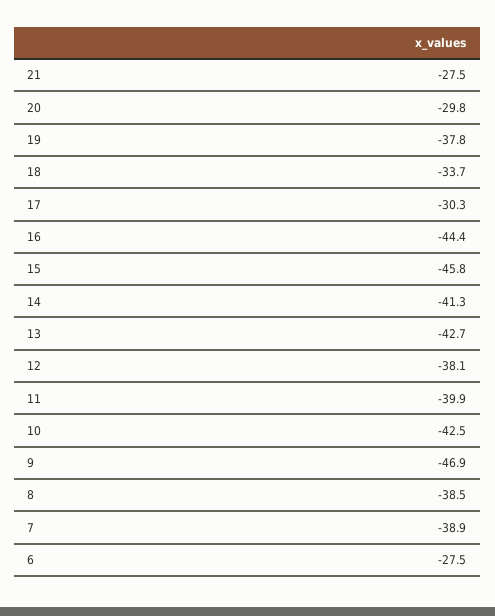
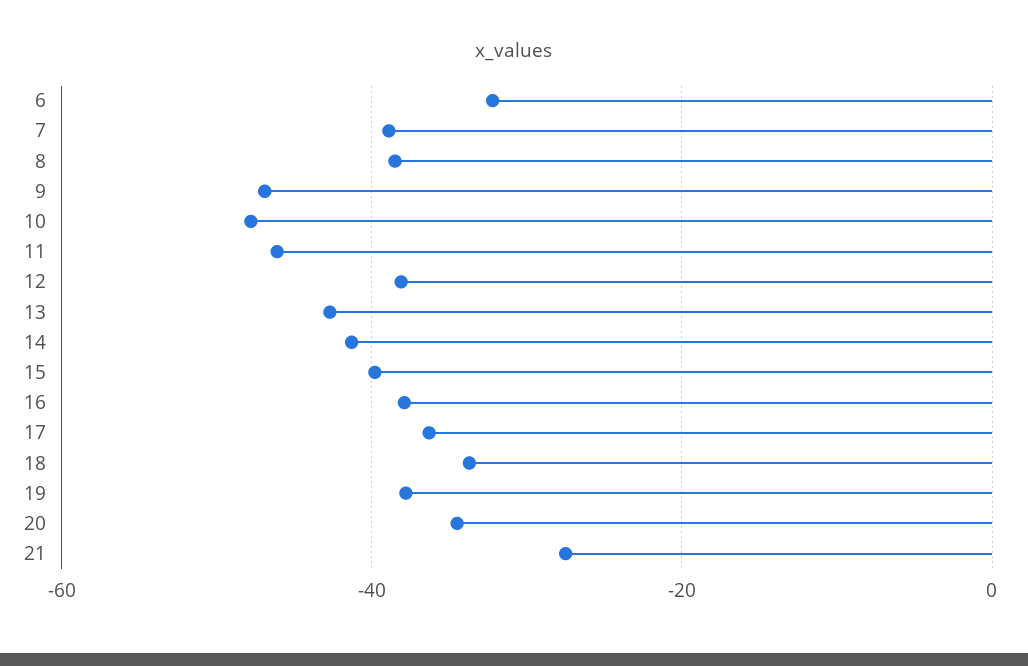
20: -29.8 -> -34
17: -30.3 -> -36
16: -44.4 -> -38
15: -45.8 -> -40
11: -39.9 -> -46
10: -42.5 -> -48
6: -27.5 -> -32

